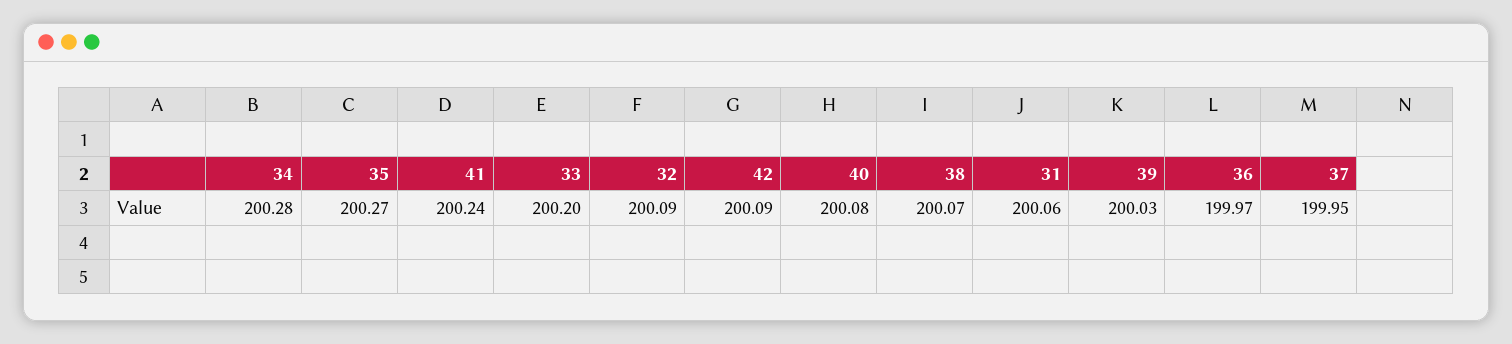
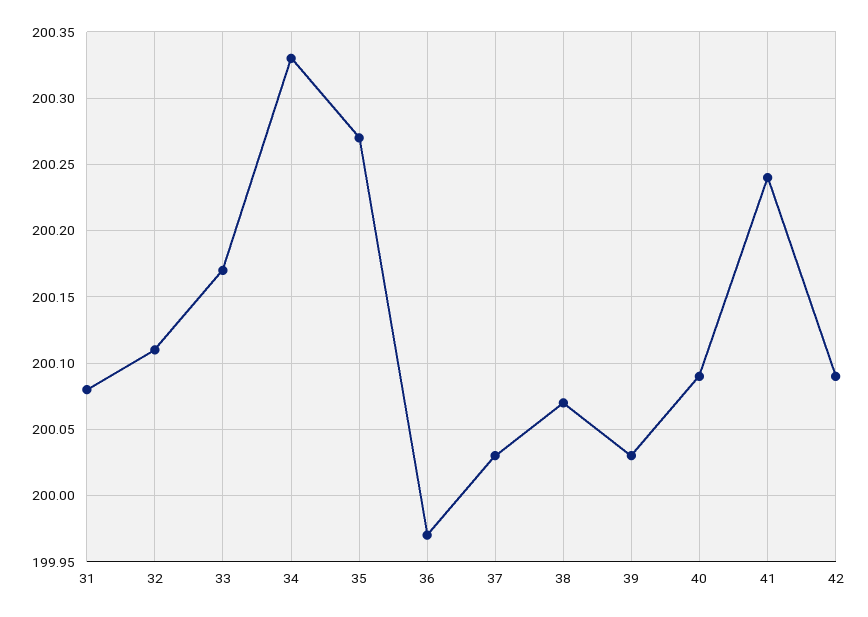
34: 200.28 -> 200.33
33: 200.2 -> 200.17
32: 200.09 -> 200.11
40: 200.08 -> 200.09
31: 200.06 -> 200.08
37: 199.95 -> 200.03

